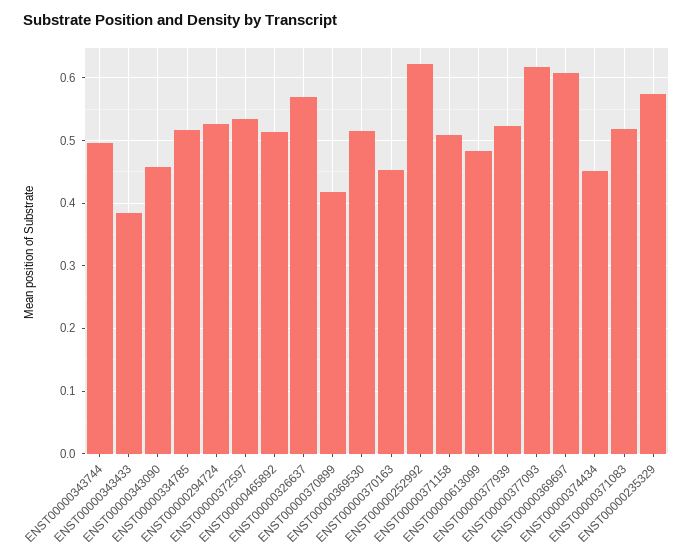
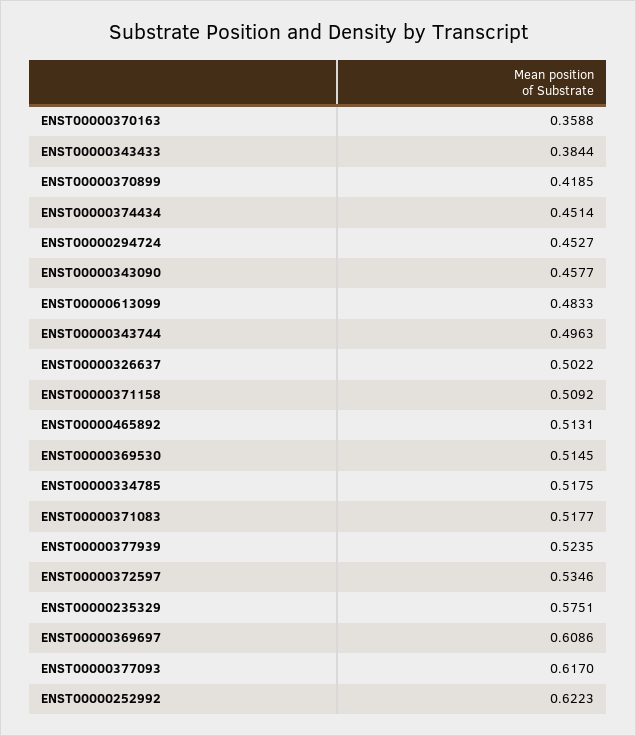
ENST00000294724: 0.53 -> 0.4527
ENST00000326637: 0.57 -> 0.5022
ENST00000370163: 0.45 -> 0.3588

